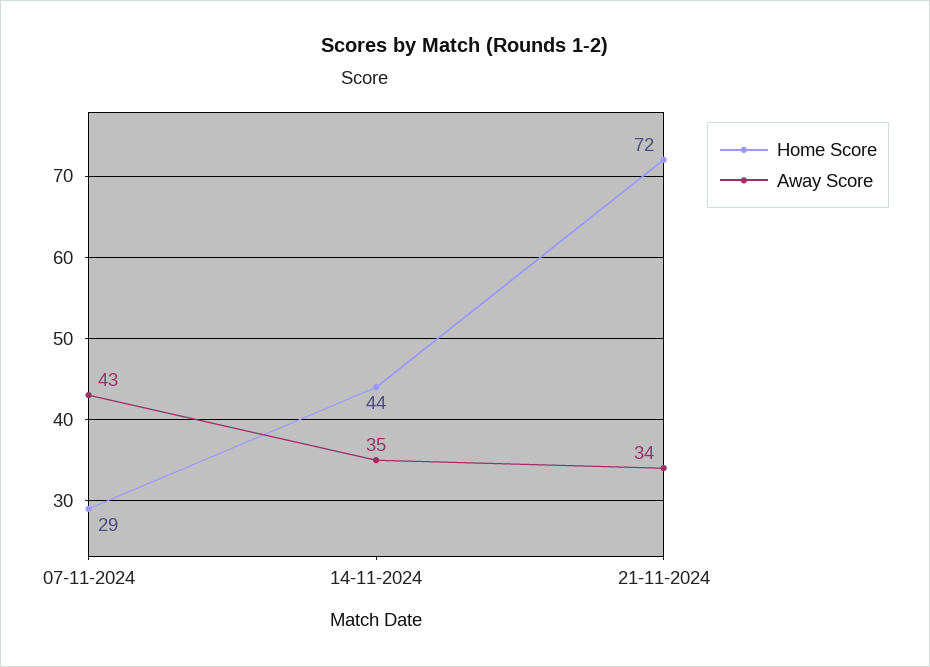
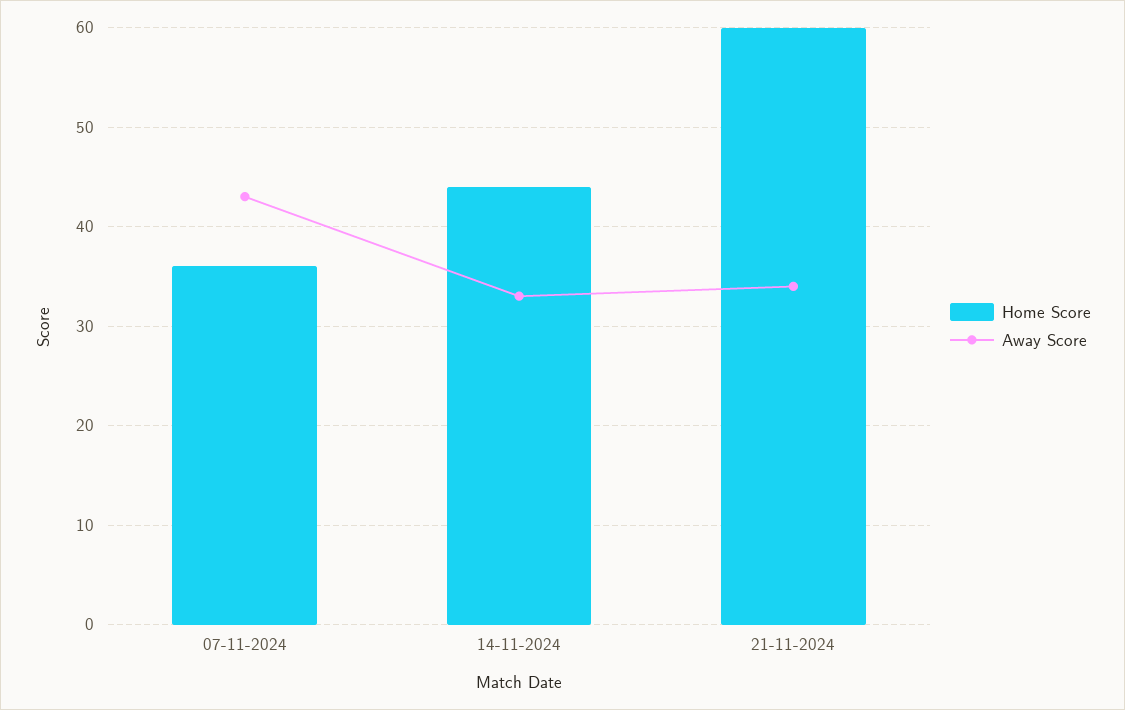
Home Score, 07-11-2024: 29 -> 36
Away Score, 14-11-2024: 35 -> 33
Home Score, 21-11-2024: 72 -> 60

